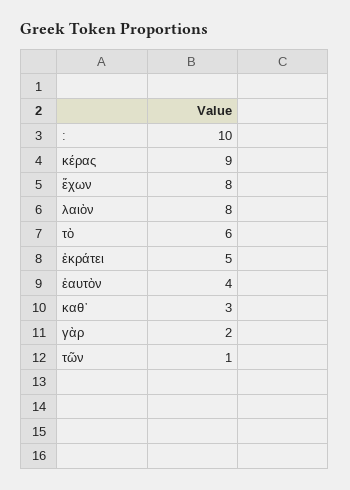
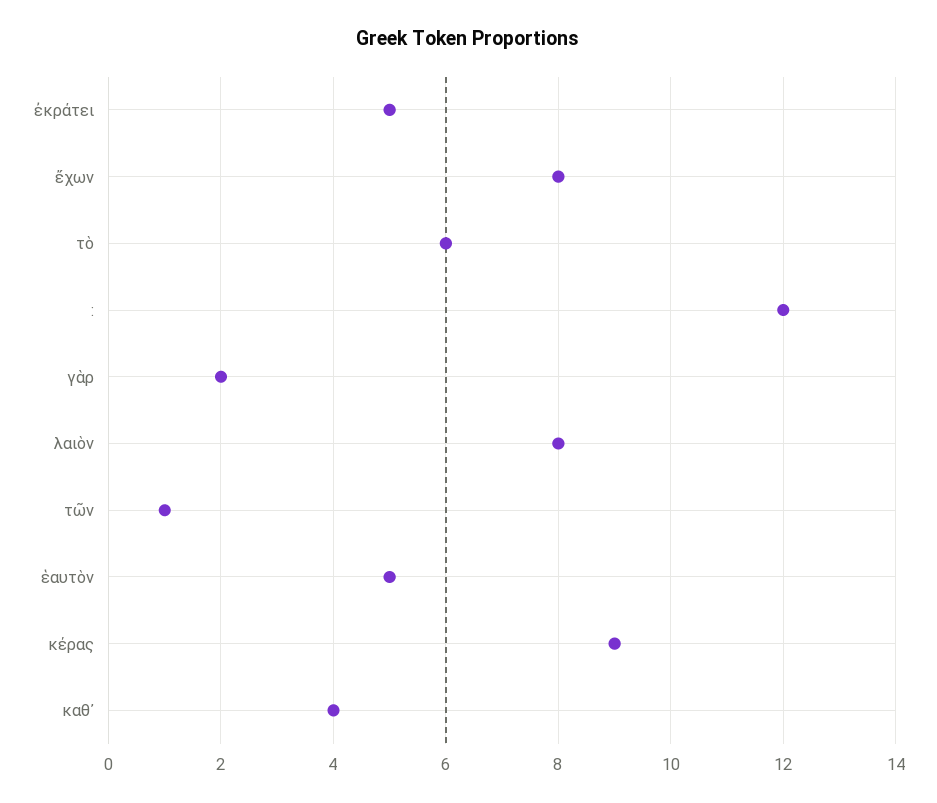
:: 10 -> 12
ἑαυτὸν: 4 -> 5
καθ᾽: 3 -> 4

